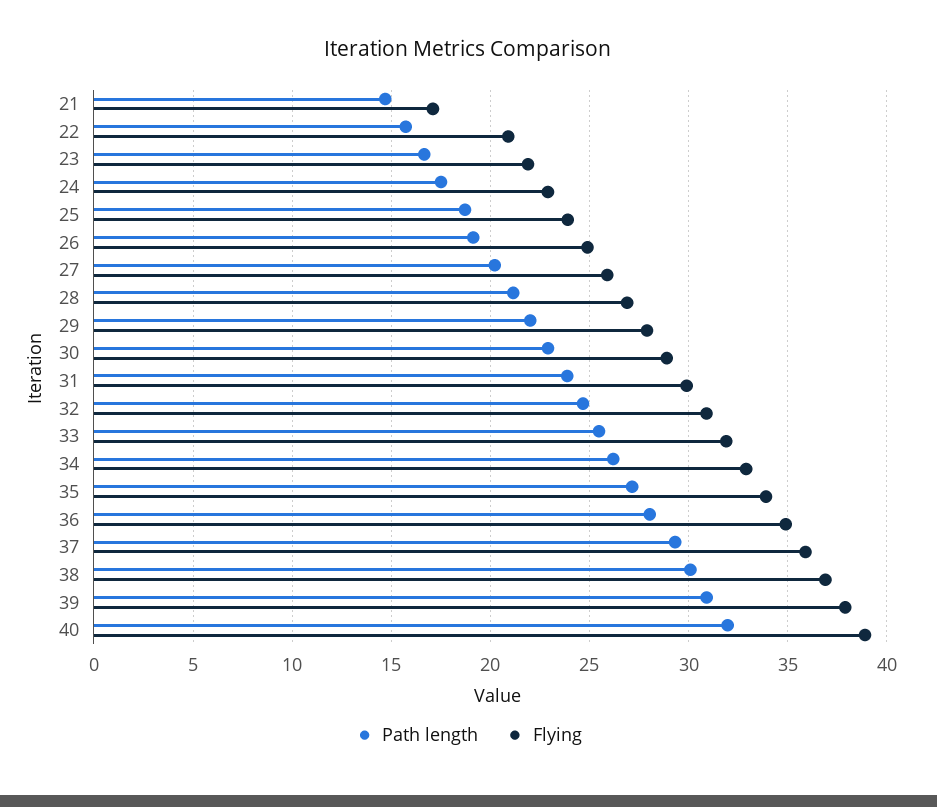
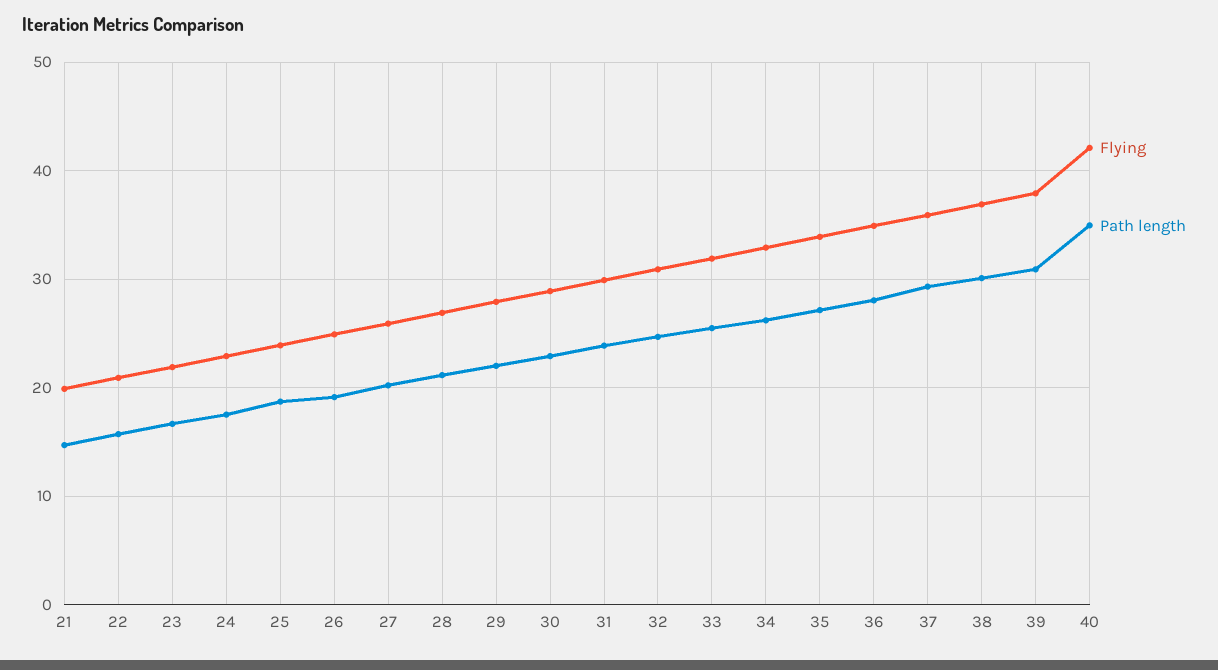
Flying, 21: 17 -> 20
Path length, 40: 32 -> 35
Flying, 40: 39 -> 42

